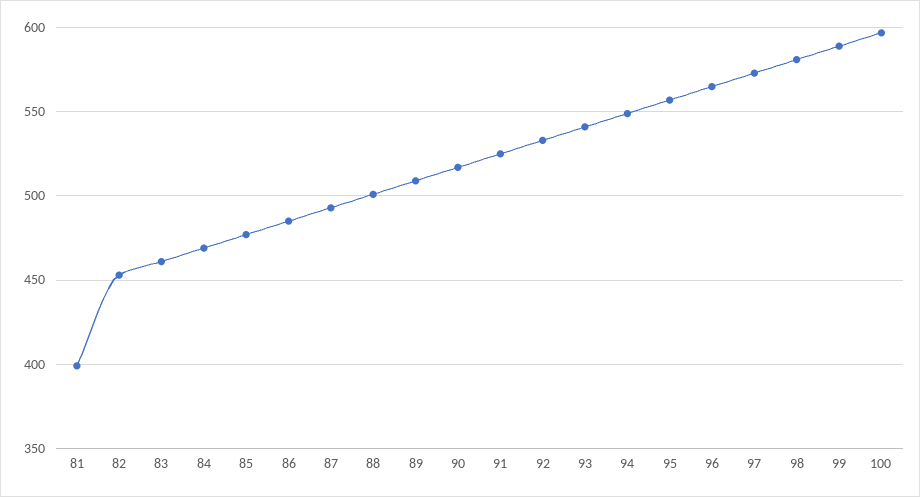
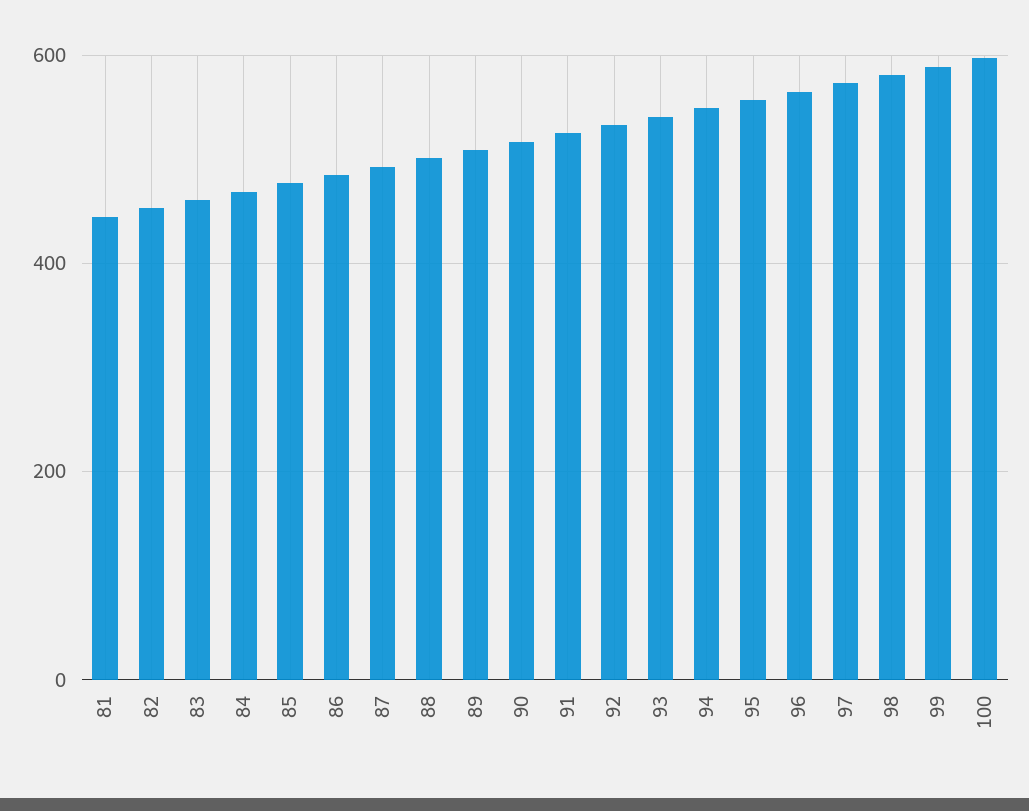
81: 400 -> 440

